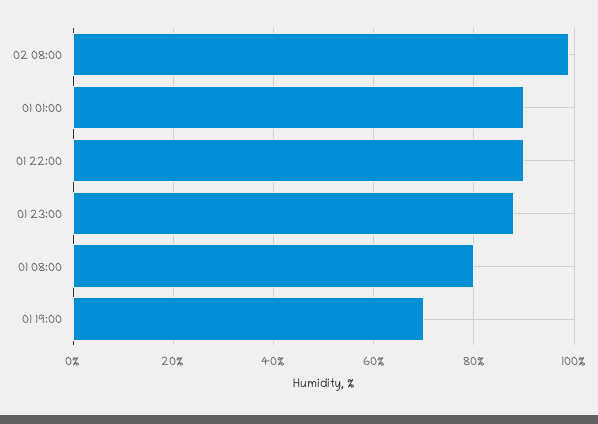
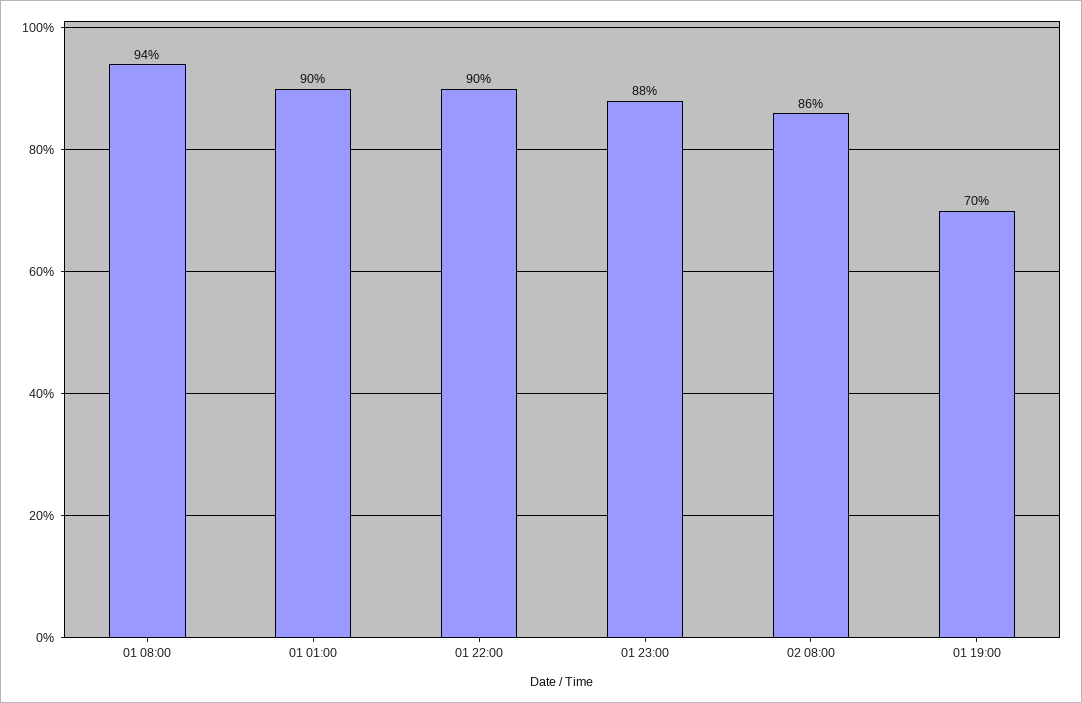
02 08:00: 100 -> 86
01 08:00: 80 -> 94

